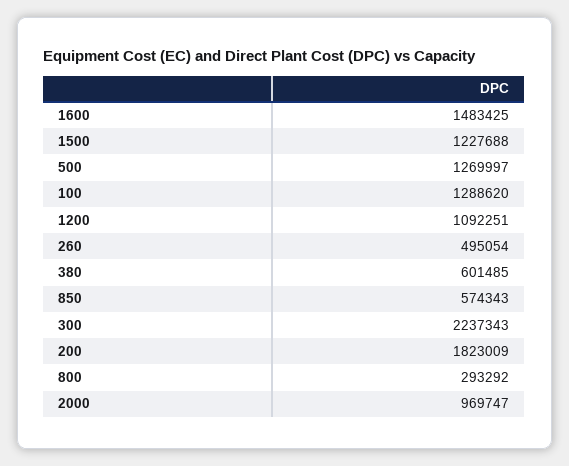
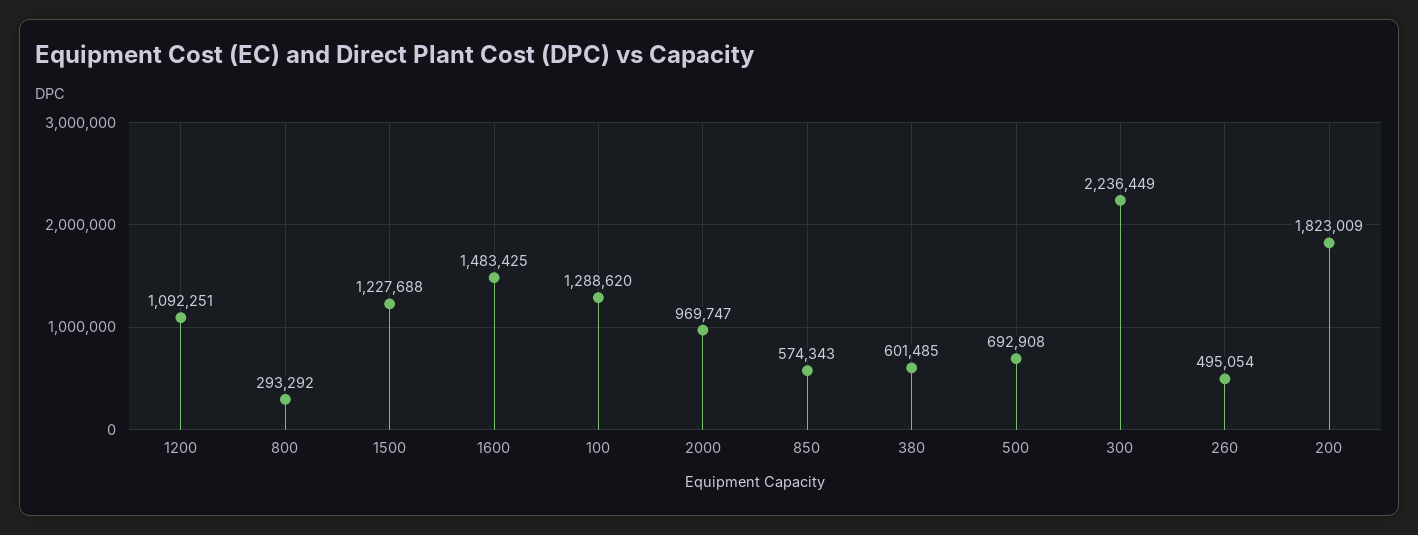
500: 1269997 -> 692908
300: 2237343 -> 2236449

